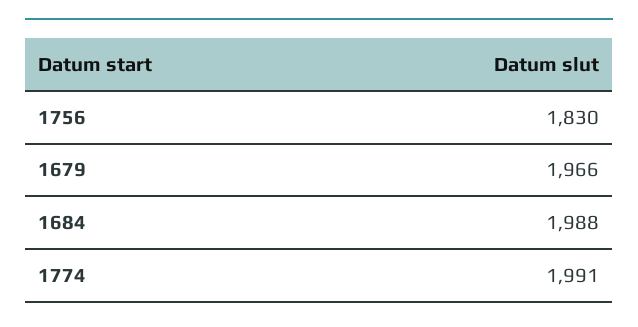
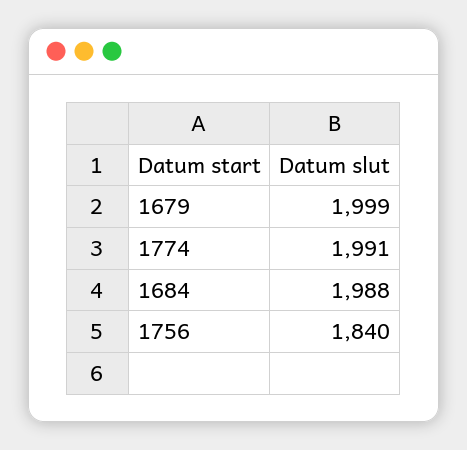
1756: 1830 -> 1840
1679: 1966 -> 1999

